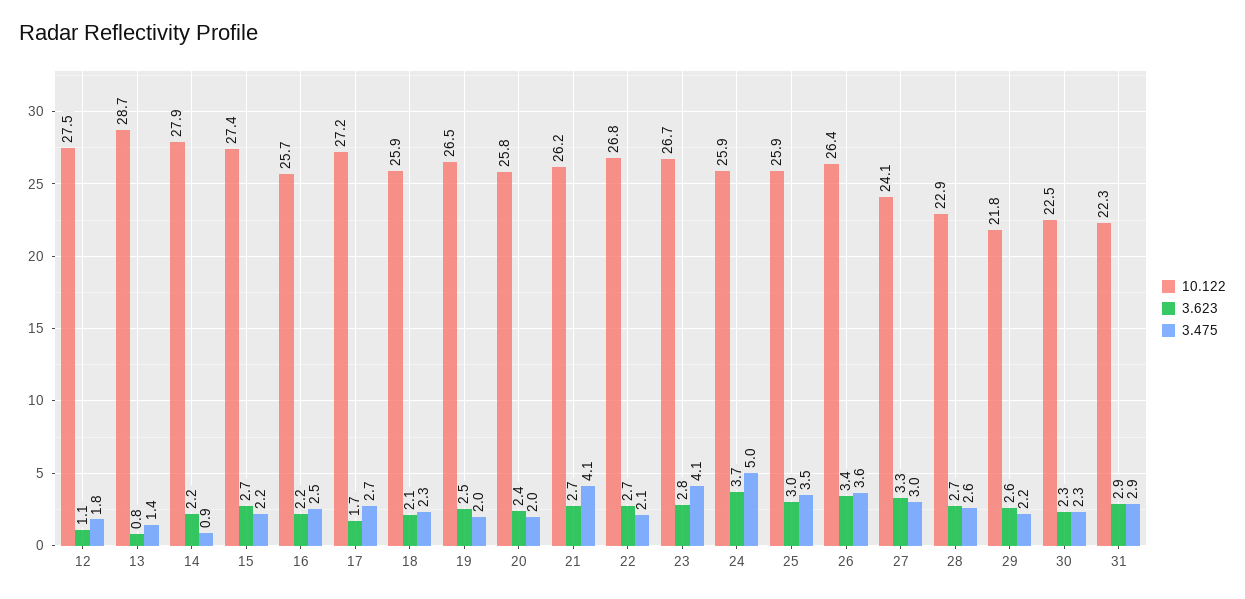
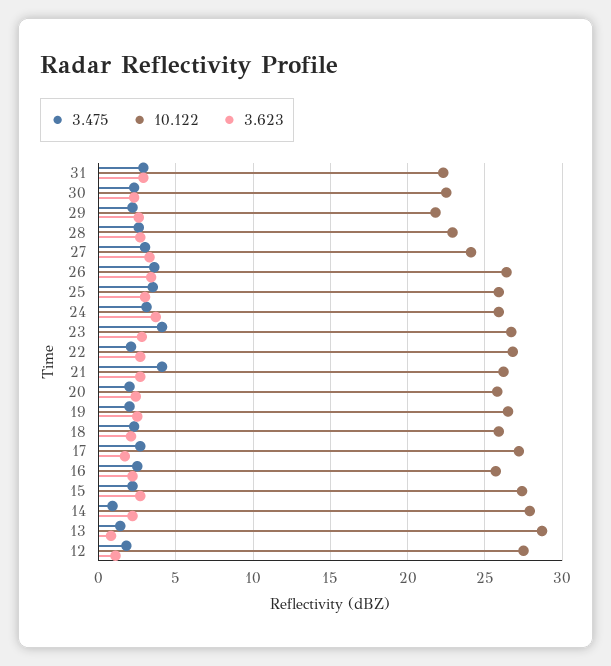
3.475, 24: 5 -> 3

